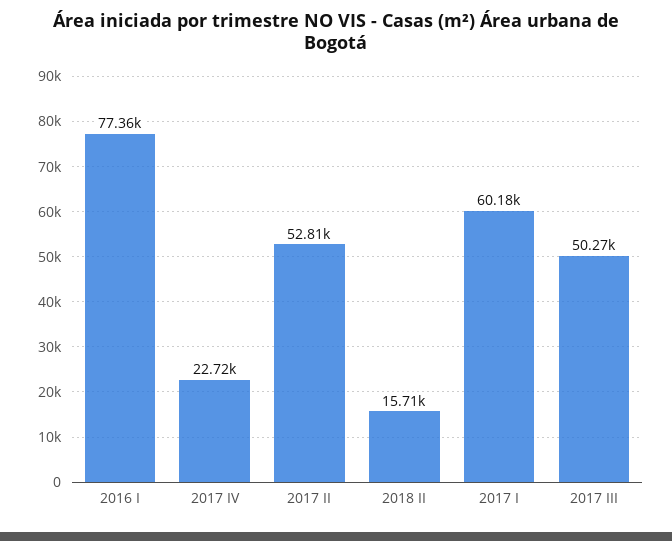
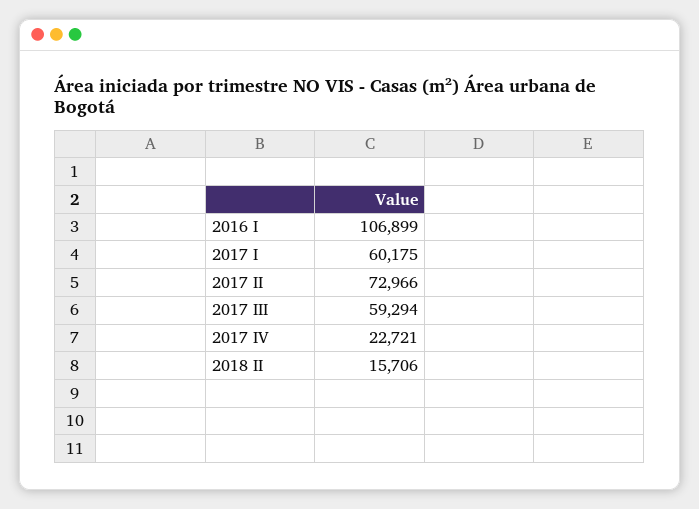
2016 I: 77360 -> 106899
2017 II: 52810 -> 72966
2017 III: 50270 -> 59294

